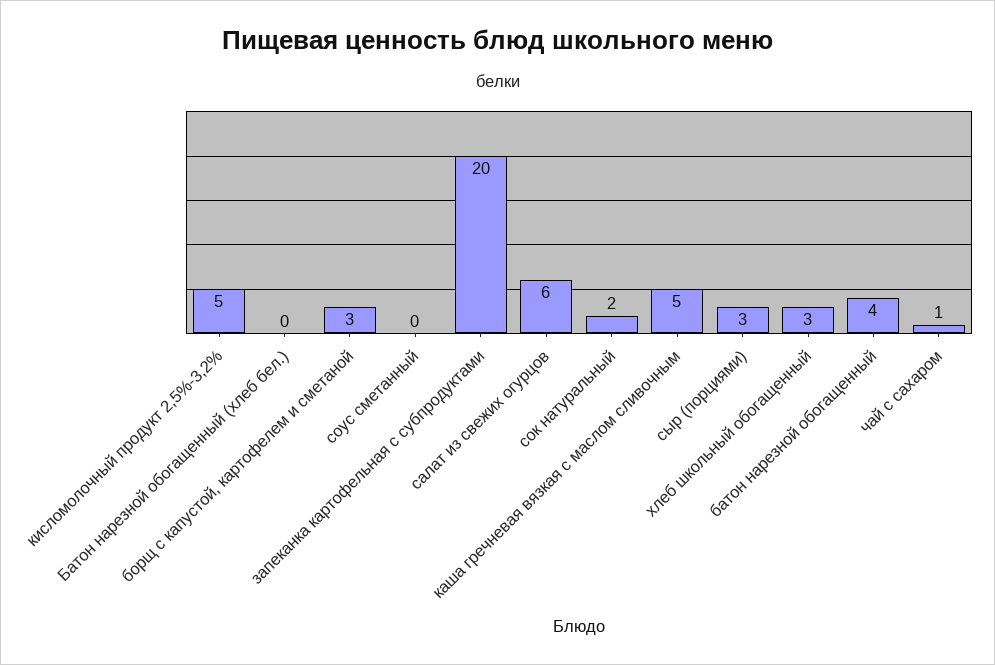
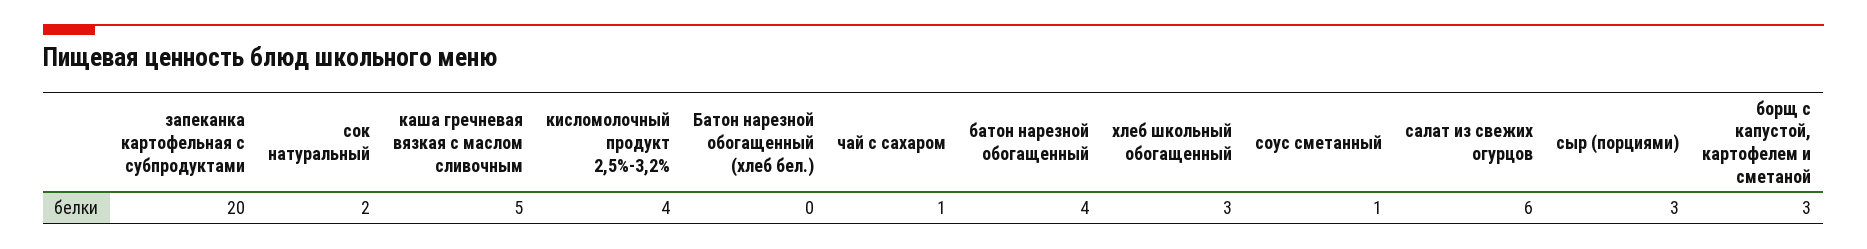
кисломолочный продукт 2,5%-3,2%: 5 -> 4
соус сметанный: 0 -> 1

